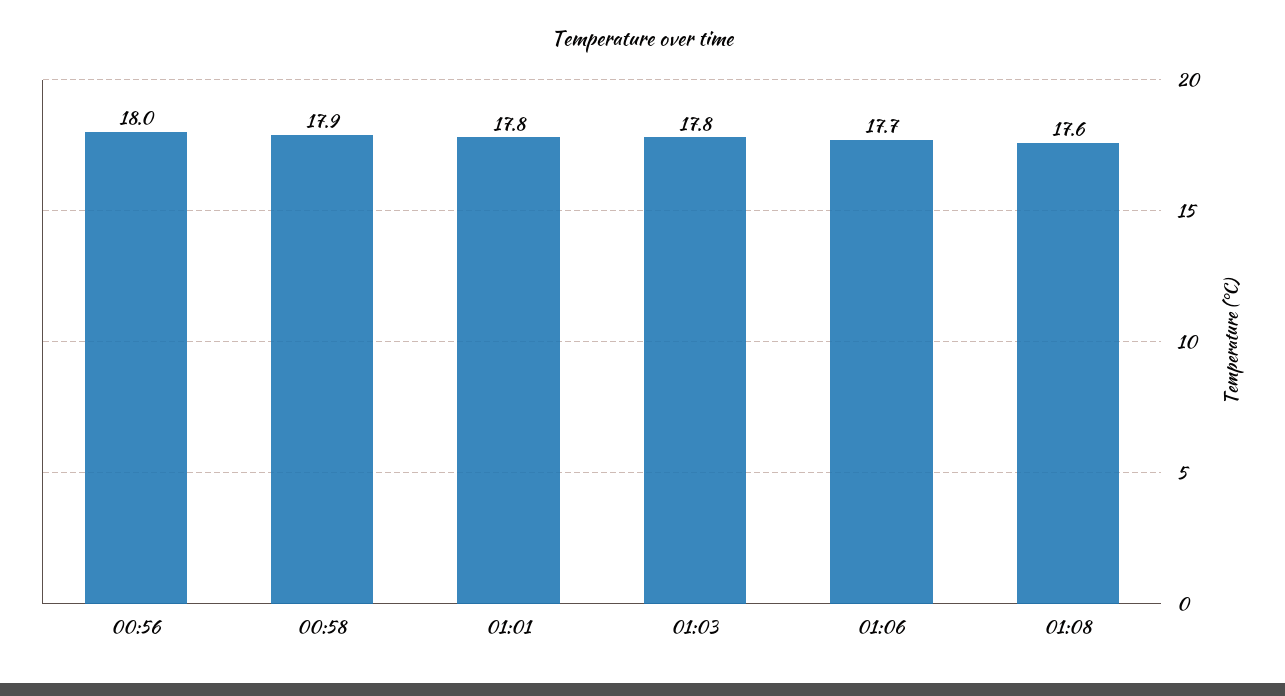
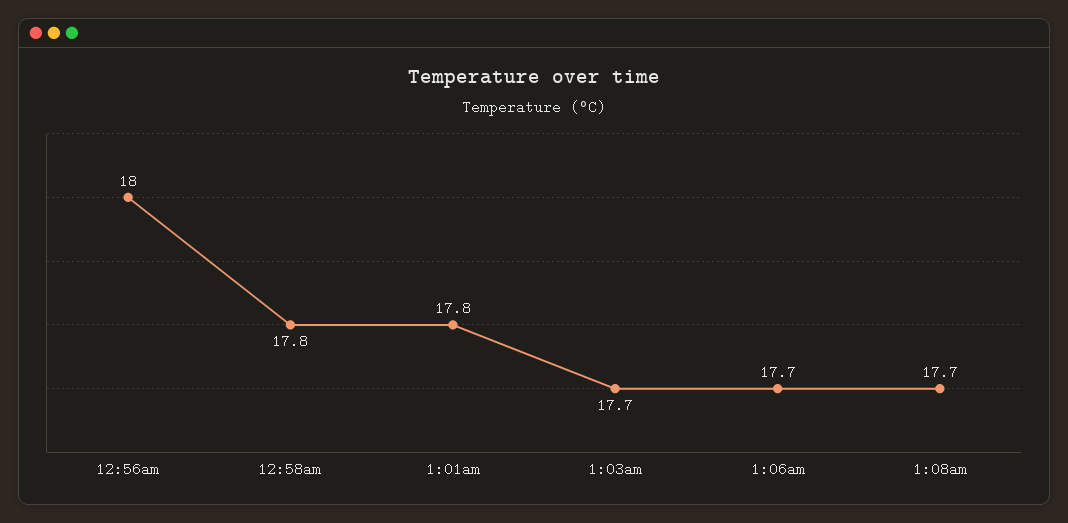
00:58: 17.9 -> 17.8
01:03: 17.8 -> 17.7
01:08: 17.6 -> 17.7

